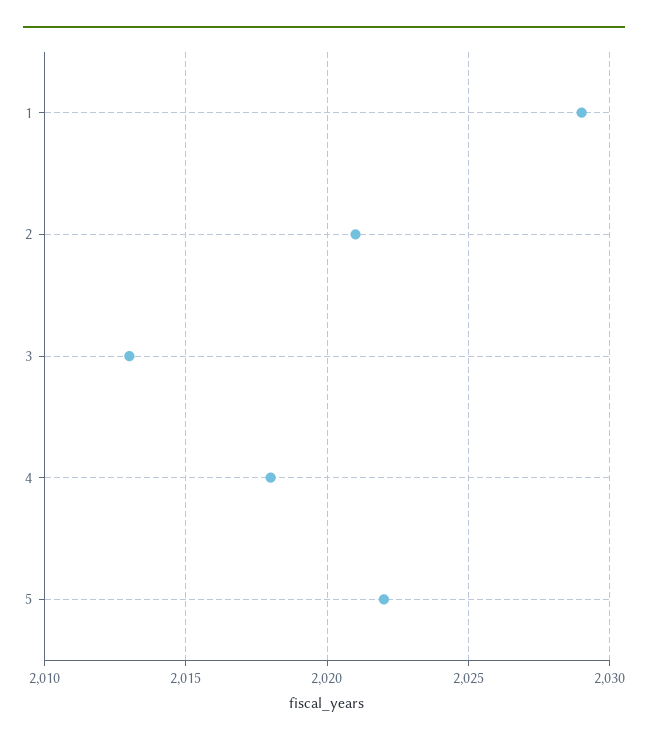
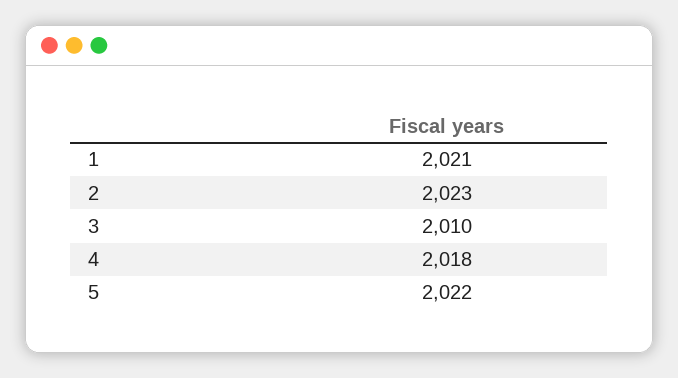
1: 2029 -> 2021
2: 2021 -> 2023
3: 2013 -> 2010

